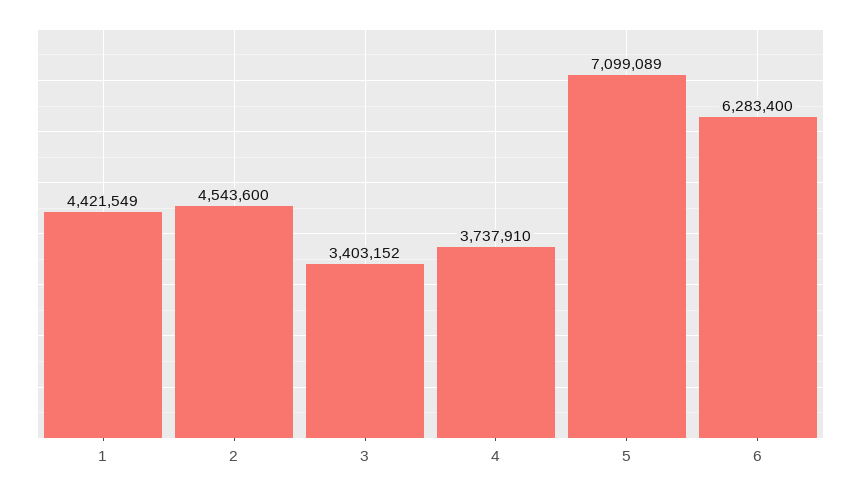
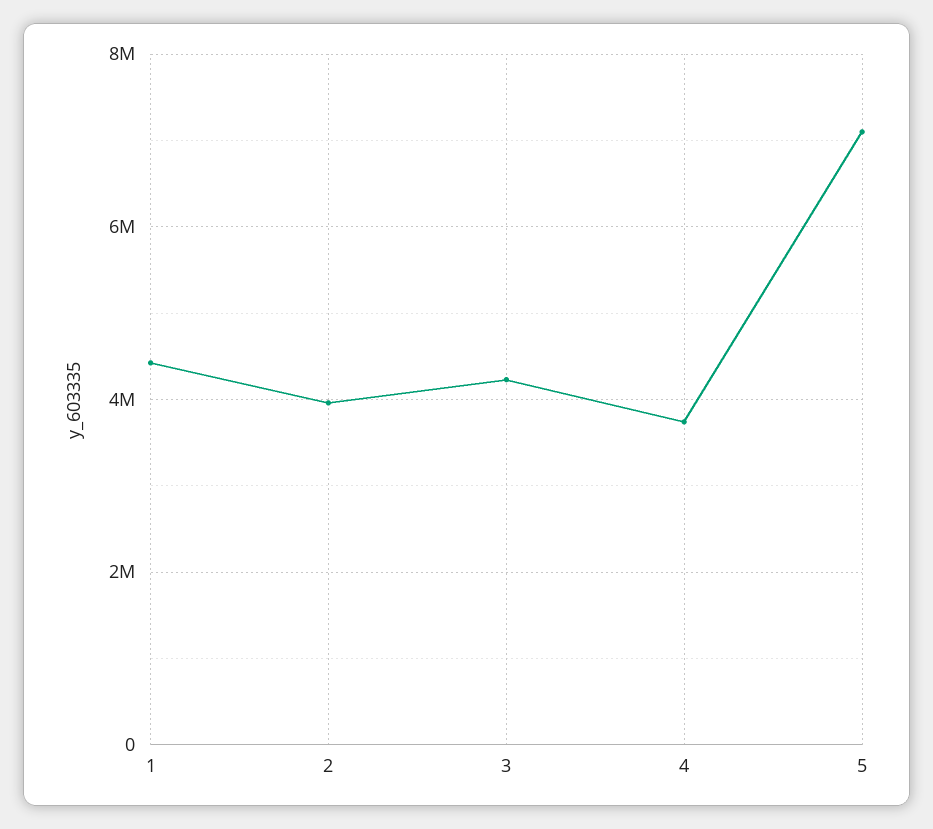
2: 4543600 -> 4000000
3: 3403152 -> 4200000
6: 6283400 -> none

